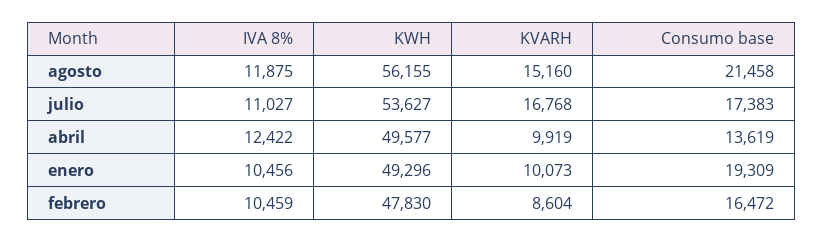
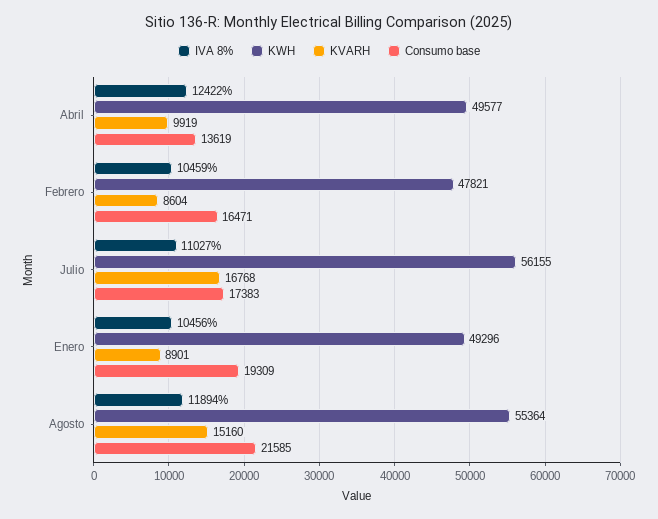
IVA 8%, agosto: 11875 -> 11894
KWH, agosto: 56155 -> 55364
Consumo base, agosto: 21458 -> 21585
KWH, julio: 53627 -> 56155
KVARH, enero: 10073 -> 8901
KWH, febrero: 47830 -> 47821
Consumo base, febrero: 16472 -> 16471

